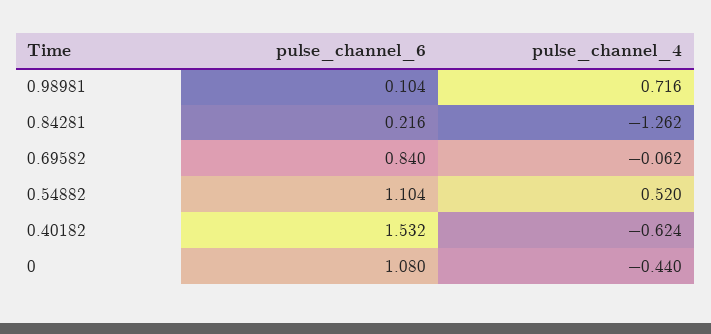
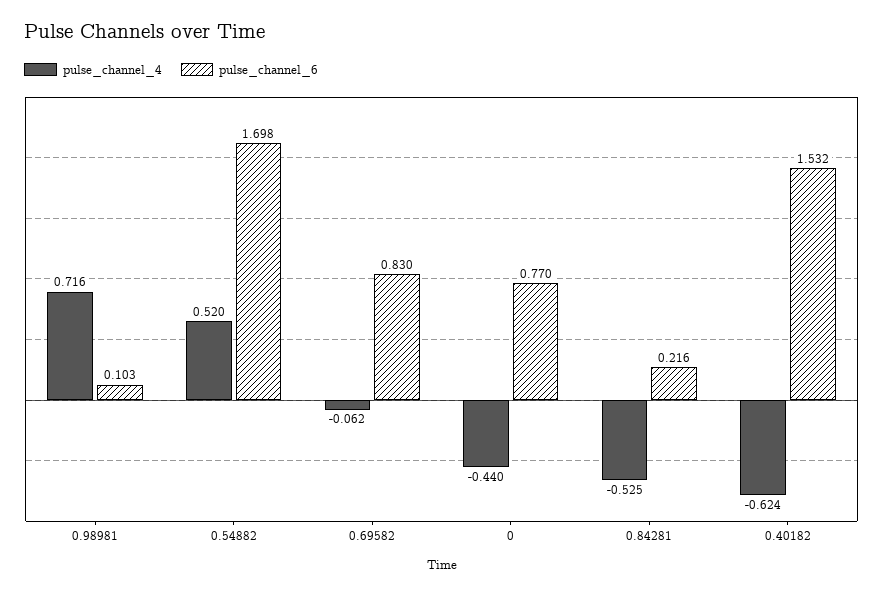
pulse_channel_6, 0.98981: 0.104 -> 0.103
pulse_channel_4, 0.84281: -1.262 -> -0.525
pulse_channel_6, 0.69582: 0.84 -> 0.83
pulse_channel_6, 0.54882: 1.104 -> 1.698
pulse_channel_6, 0: 1.08 -> 0.77

